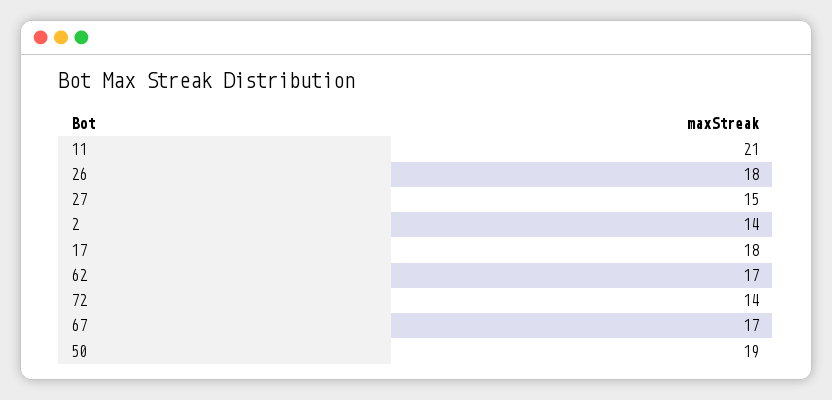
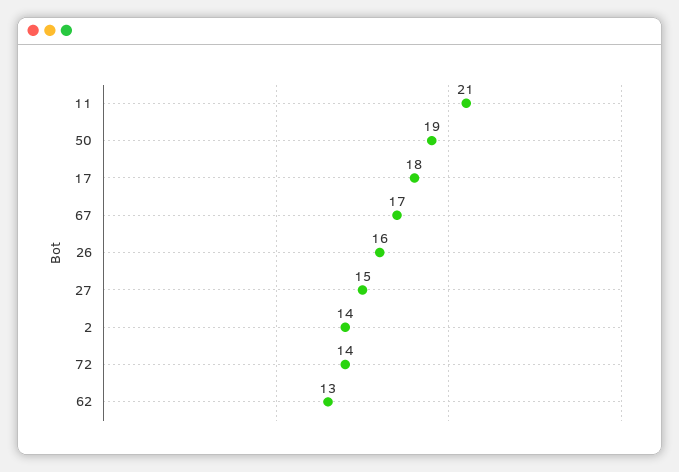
26: 18 -> 16
62: 17 -> 13

